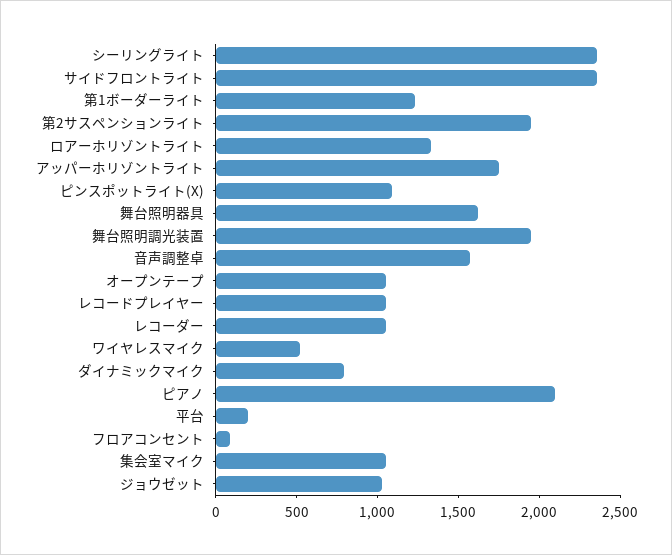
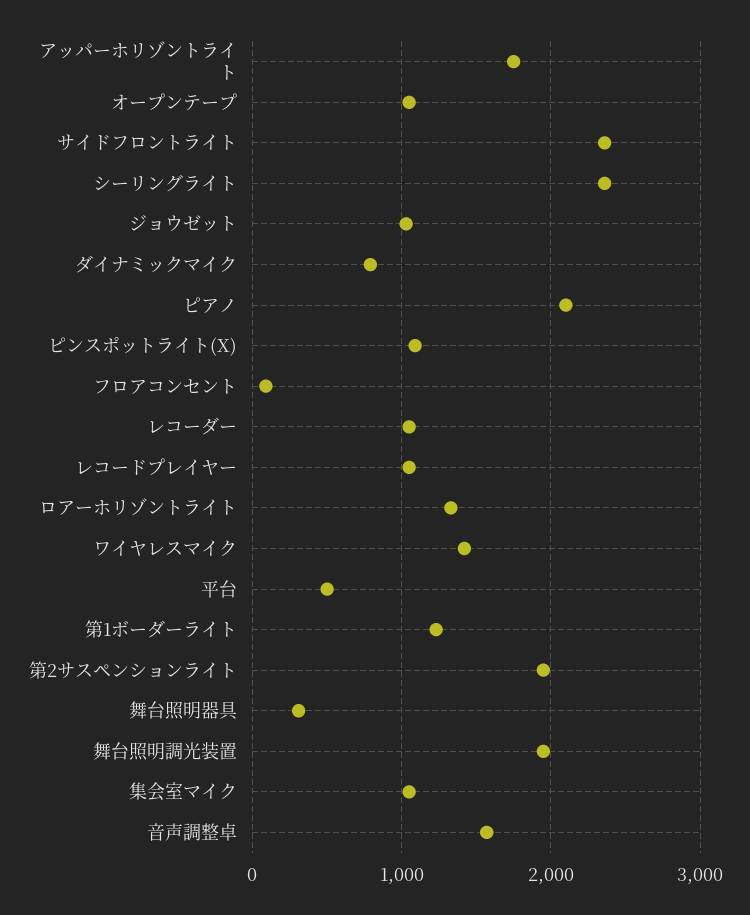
舞台照明器具: 1600 -> 300
ワイヤレスマイク: 500 -> 1400
平台: 200 -> 500

